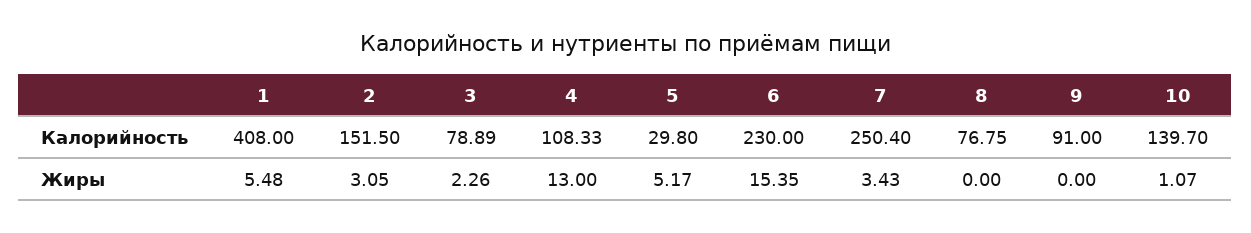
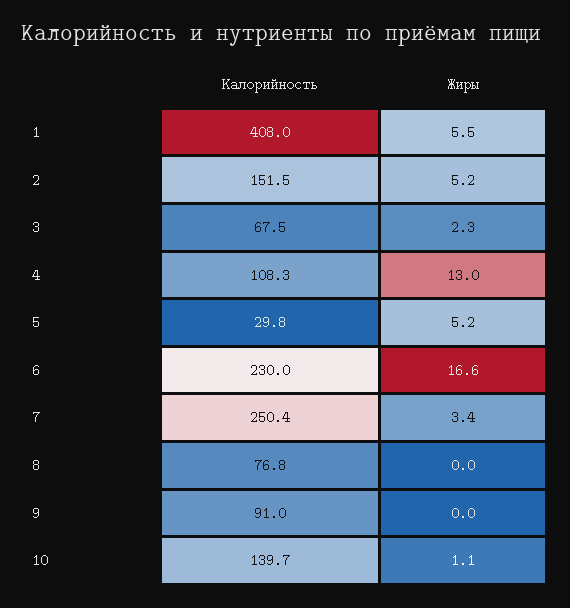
3, Калорийность: 78.89 -> 67.5
2, Жиры: 3.05 -> 5.2
6, Жиры: 15.35 -> 16.6

